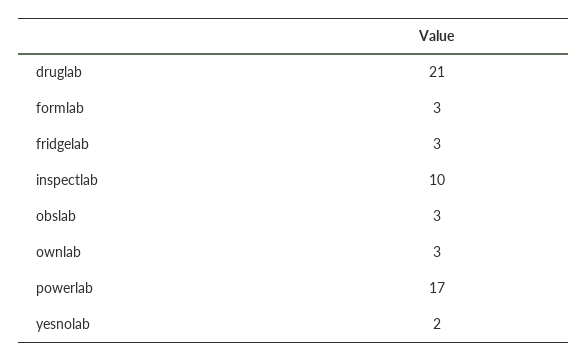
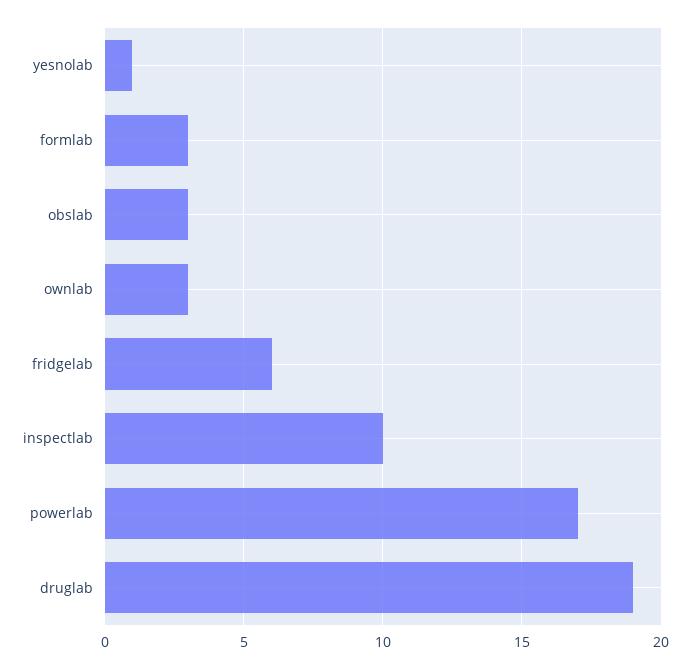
druglab: 21 -> 19
fridgelab: 3 -> 6
yesnolab: 2 -> 1

